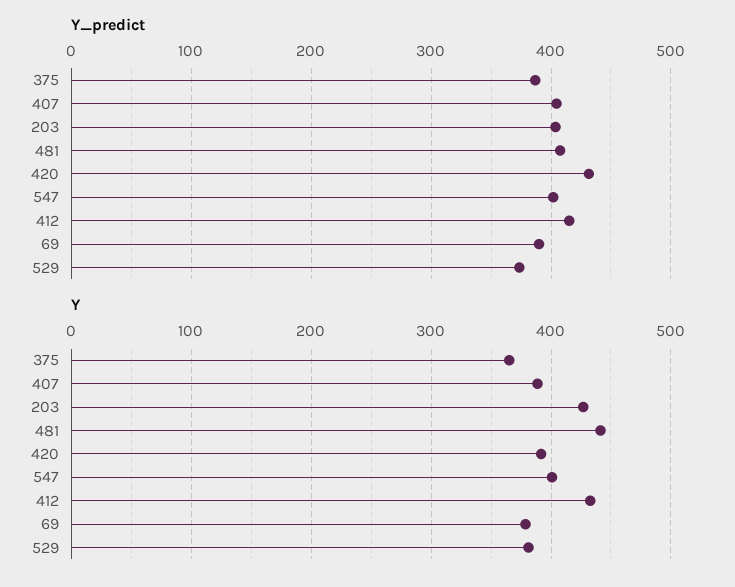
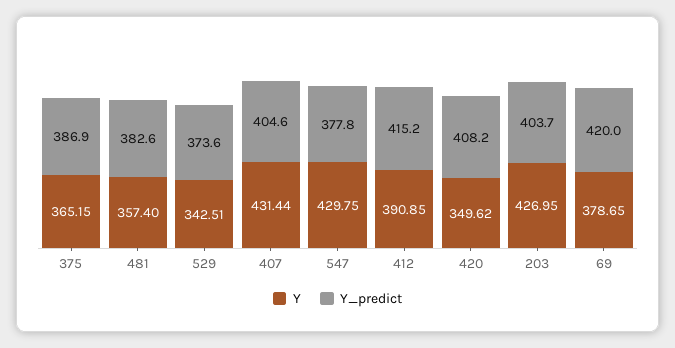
Y_predict, 481: 410 -> 382.6
Y_predict, 420: 430 -> 408.2
Y_predict, 547: 400 -> 377.8
Y_predict, 69: 390 -> 420
Y, 407: 390 -> 431.44
Y, 481: 440 -> 357.4
Y, 420: 390 -> 349.62
Y, 547: 400 -> 429.75
Y, 412: 430 -> 390.85
Y, 529: 380 -> 342.51

